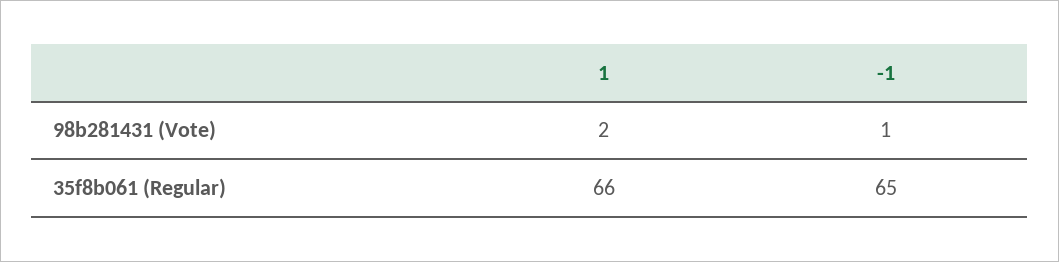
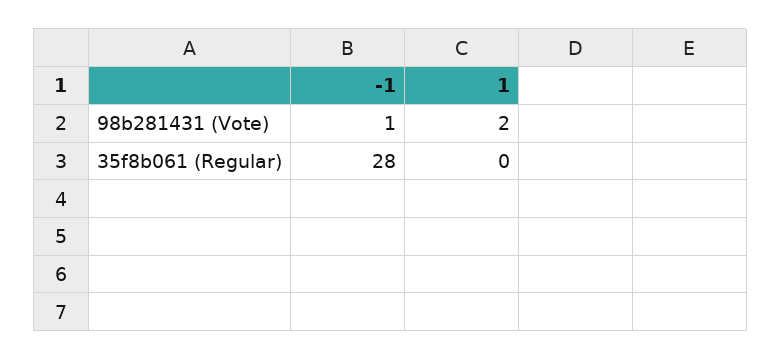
1, 35f8b061 (Regular): 66 -> 0
-1, 35f8b061 (Regular): 65 -> 28

